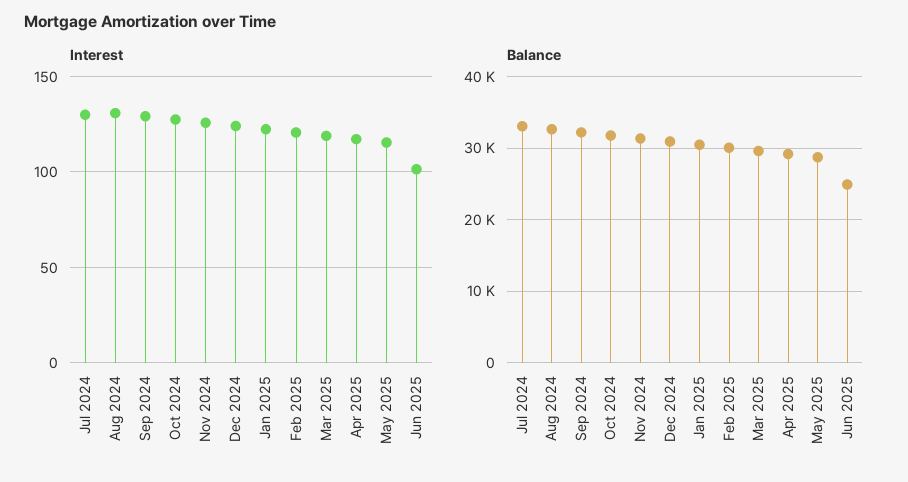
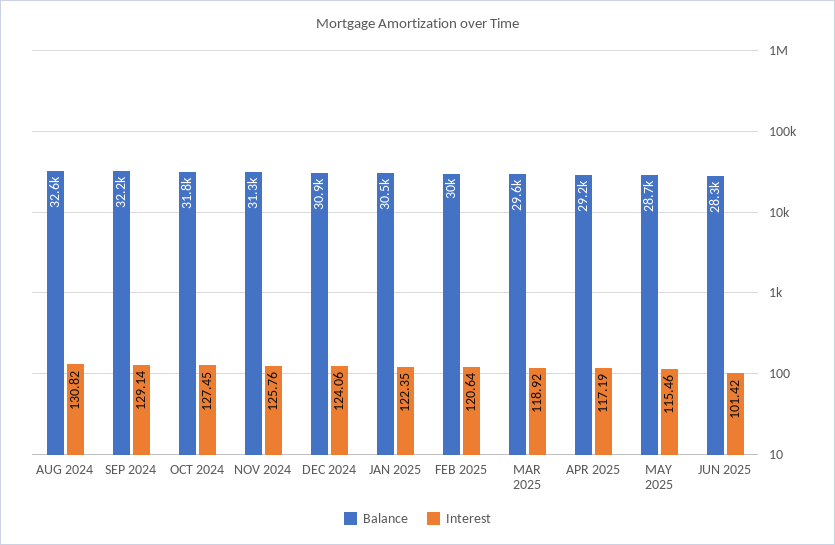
Interest, Jul 2024: 130 -> none
Balance, Jul 2024: 33000 -> none
Balance, Jun 2025: 25000 -> 28300

